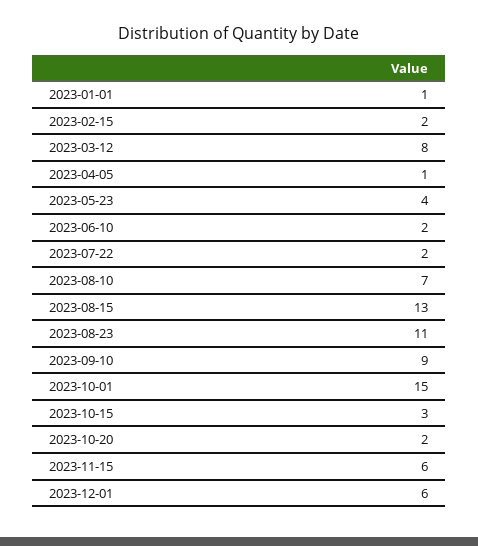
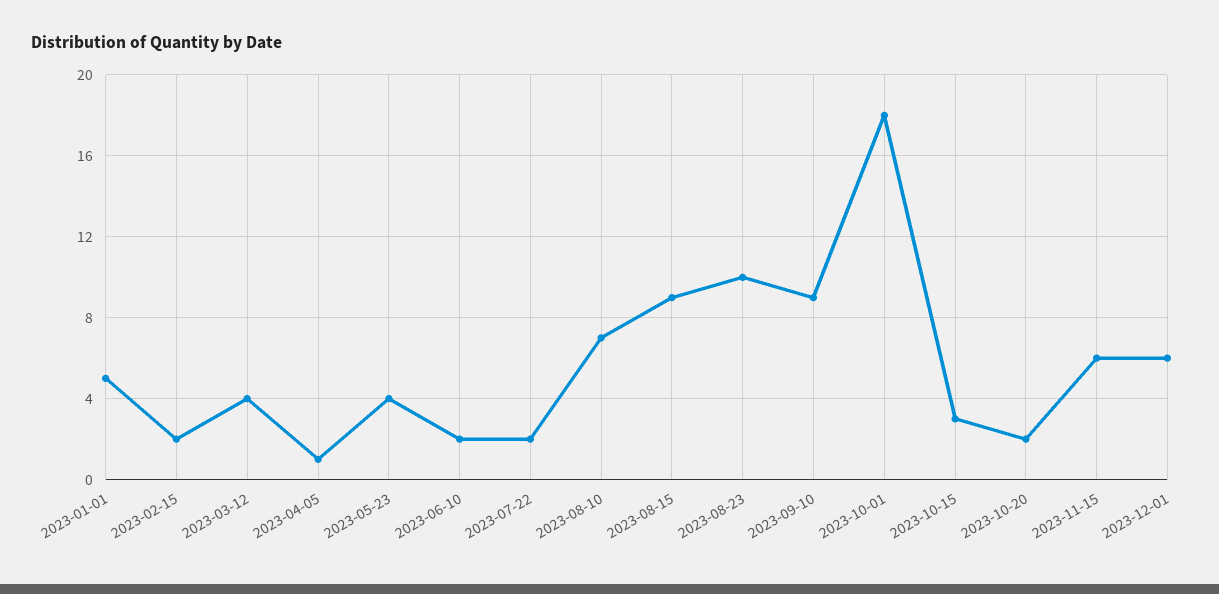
2023-01-01: 1 -> 5
2023-03-12: 8 -> 4
2023-08-15: 13 -> 9
2023-08-23: 11 -> 10
2023-10-01: 15 -> 18

